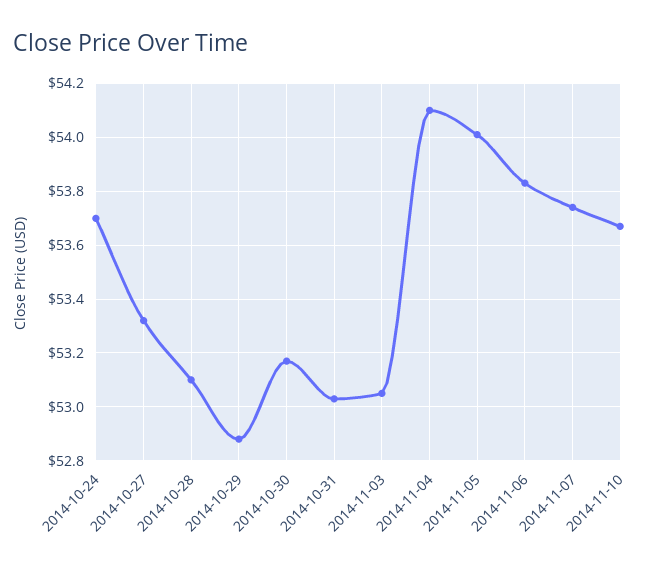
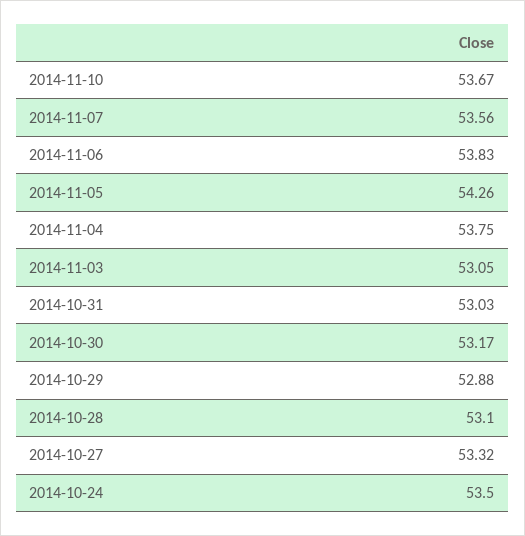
2014-10-24: 53.7 -> 53.5
2014-11-04: 54.1 -> 53.75
2014-11-05: 54 -> 54.26
2014-11-07: 53.75 -> 53.56

